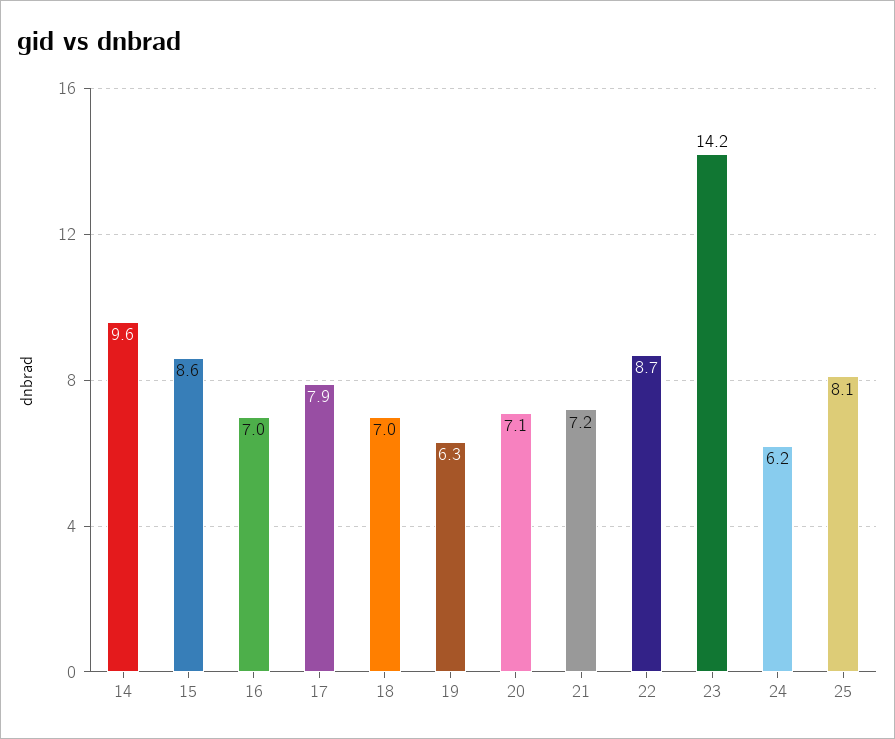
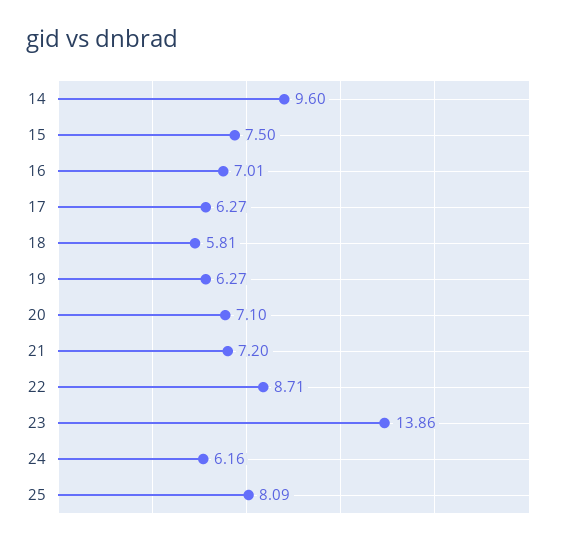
15: 8.6 -> 7.5
17: 7.9 -> 6.27
18: 7 -> 5.81
23: 14.2 -> 13.86

